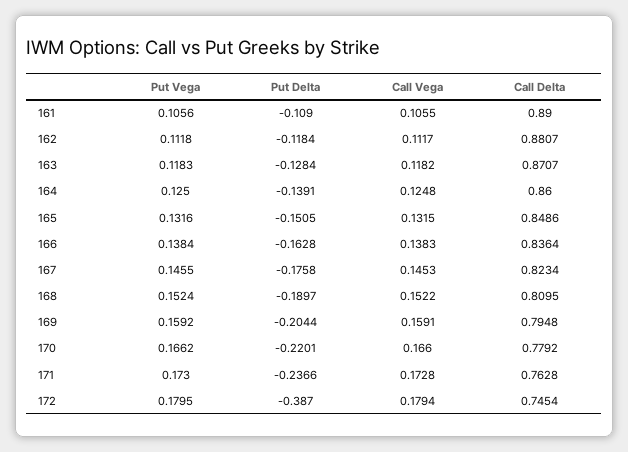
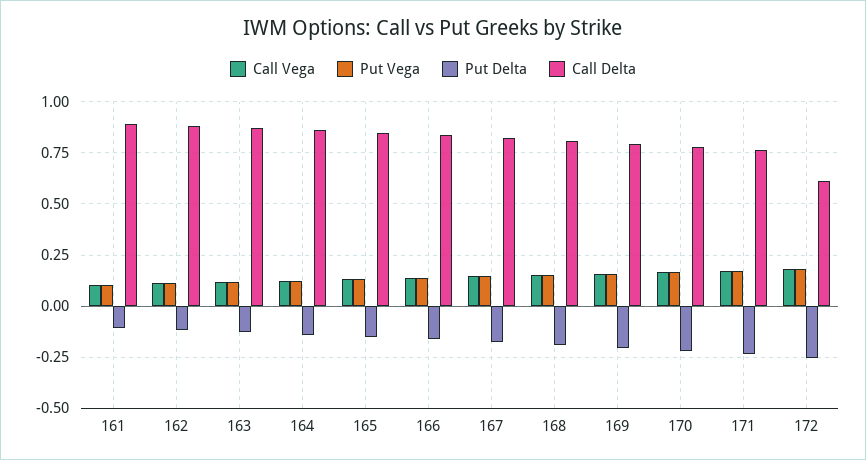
Put Delta, 172: -0.387 -> -0.25
Call Delta, 172: 0.7454 -> 0.6

